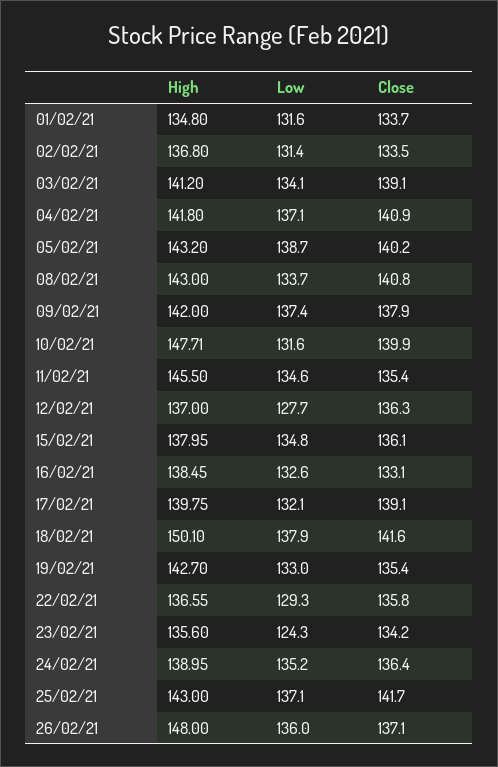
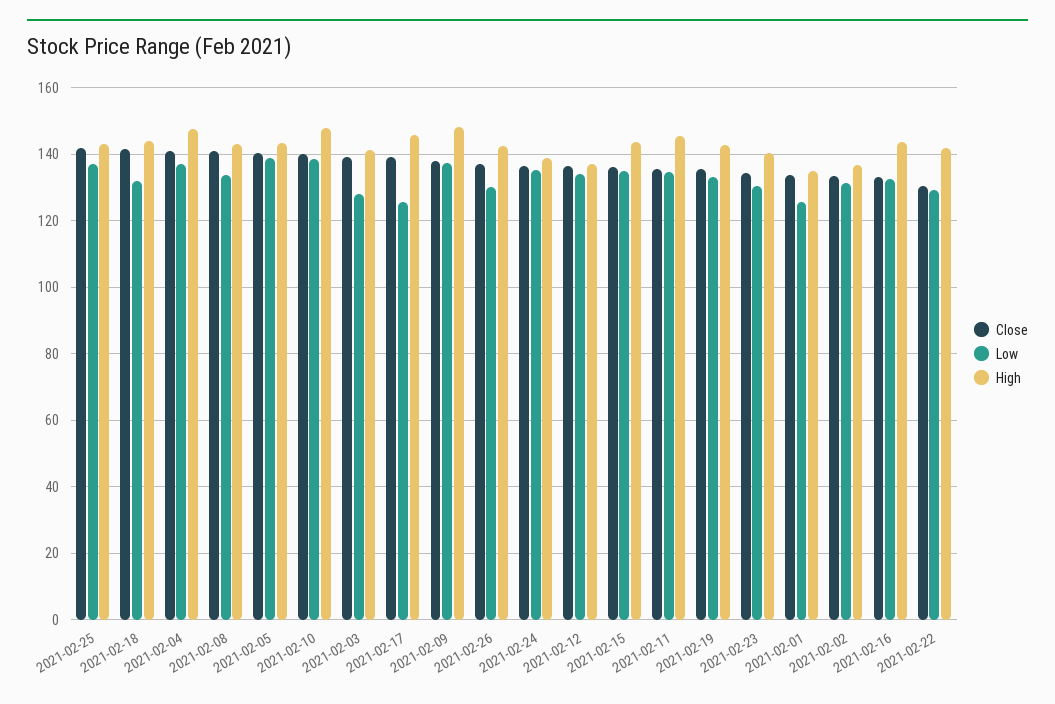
Low, 01/02/21: 131.6 -> 126
Low, 03/02/21: 134.1 -> 128
High, 04/02/21: 141.8 -> 148
High, 09/02/21: 142 -> 148
Low, 10/02/21: 131.6 -> 138
Low, 12/02/21: 127.7 -> 134
High, 15/02/21: 137.95 -> 144
High, 16/02/21: 138.45 -> 144
High, 17/02/21: 139.75 -> 146
Low, 17/02/21: 132.1 -> 126
High, 18/02/21: 150.1 -> 144
Low, 18/02/21: 137.9 -> 132
High, 22/02/21: 136.55 -> 142
Close, 22/02/21: 135.8 -> 130
High, 23/02/21: 135.6 -> 140
Low, 23/02/21: 124.3 -> 130
High, 26/02/21: 148 -> 142
Low, 26/02/21: 136 -> 130

